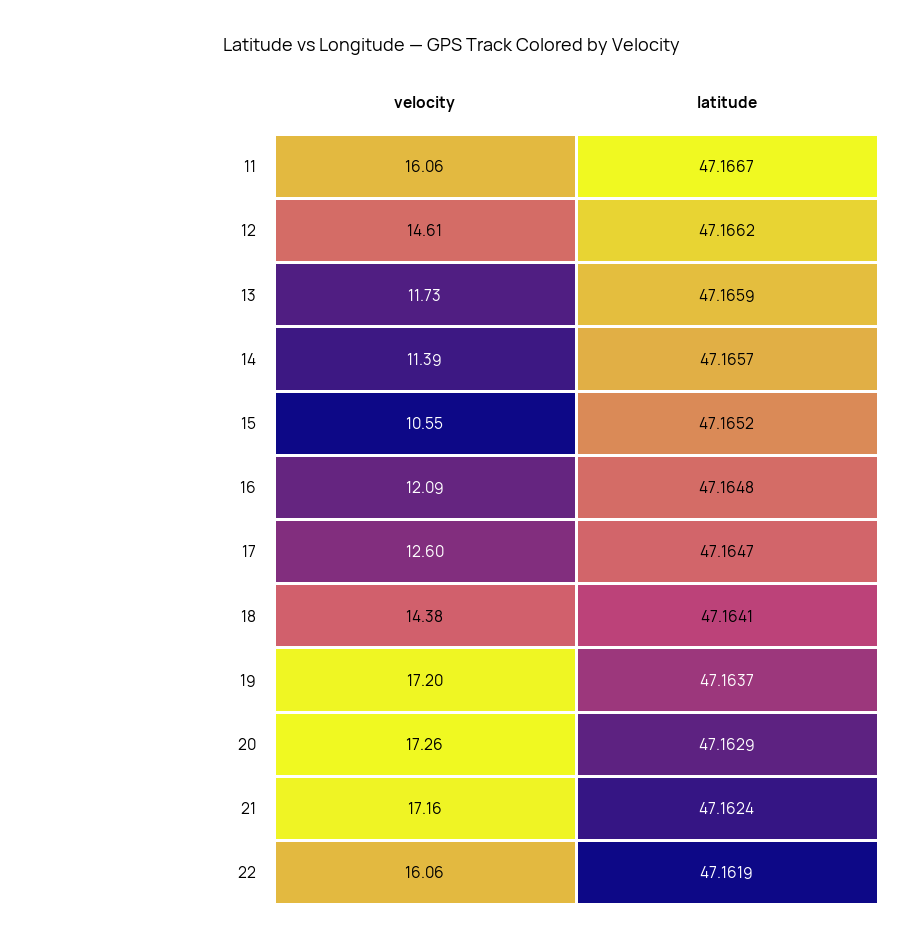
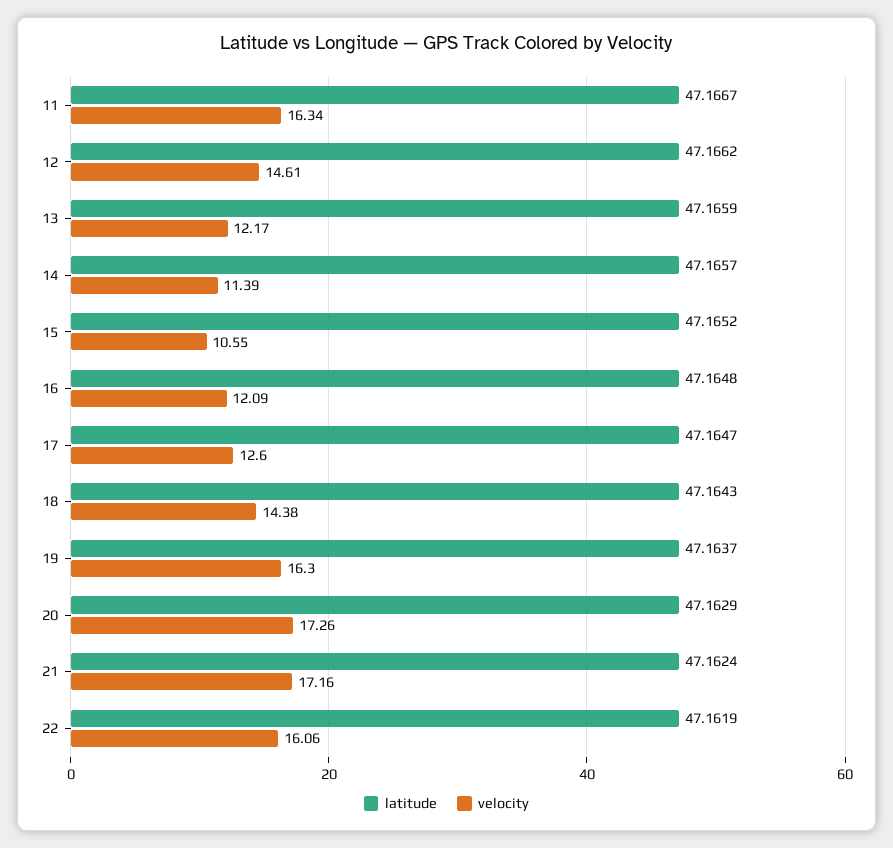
velocity, 11: 16.06 -> 16.34
velocity, 13: 11.73 -> 12.17
latitude, 18: 47.1641 -> 47.1643
velocity, 19: 17.2 -> 16.3

